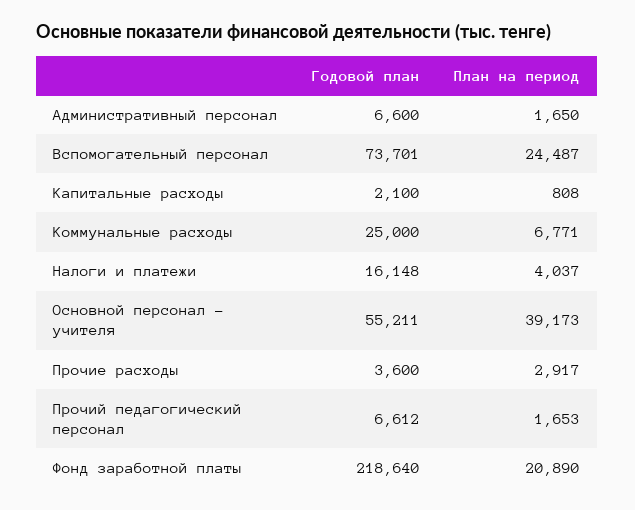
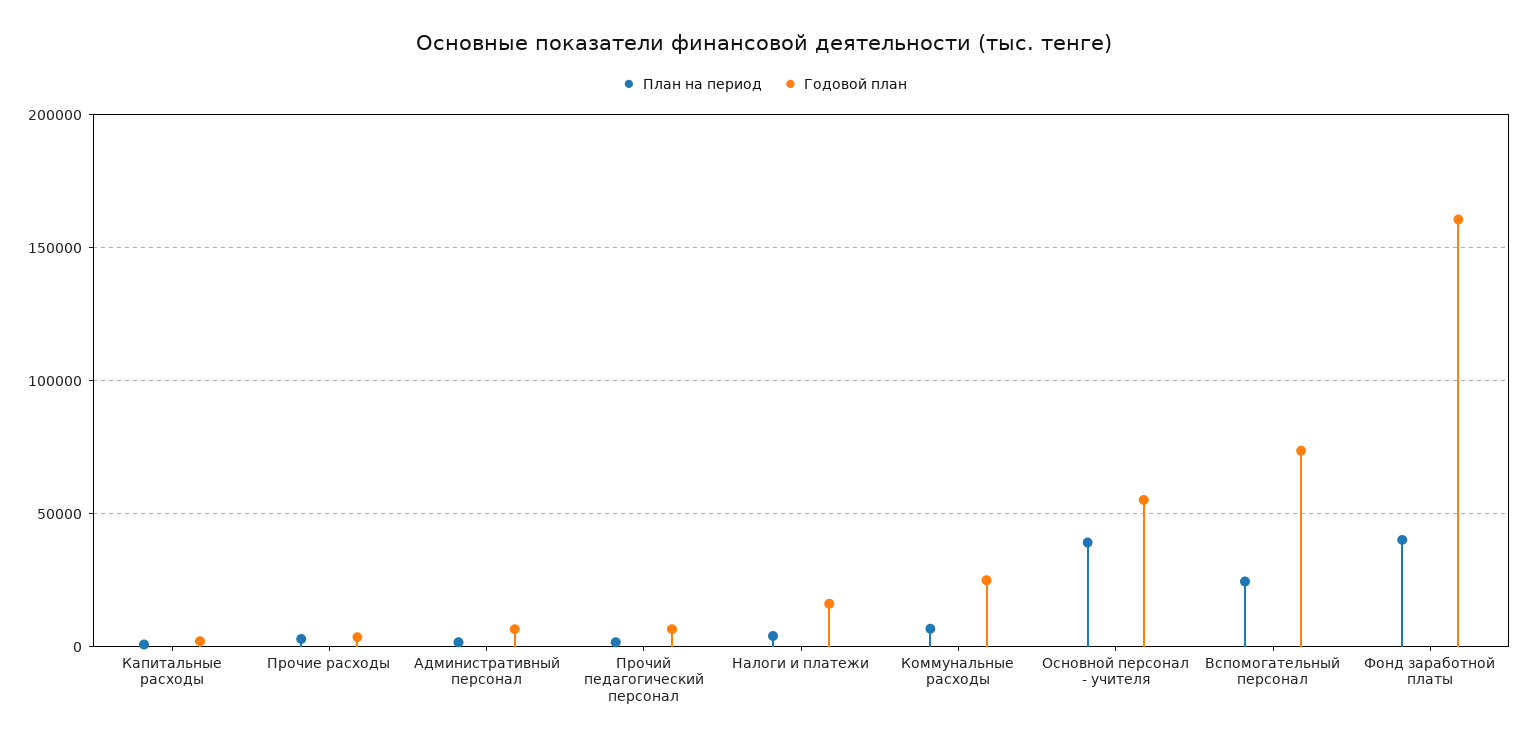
Годовой план, Фонд заработной платы: 218640 -> 160000
План на период, Фонд заработной платы: 20890 -> 40000

